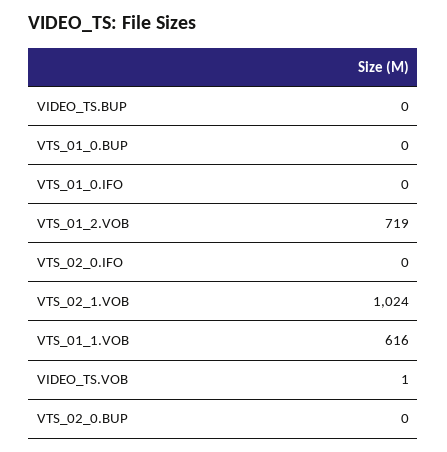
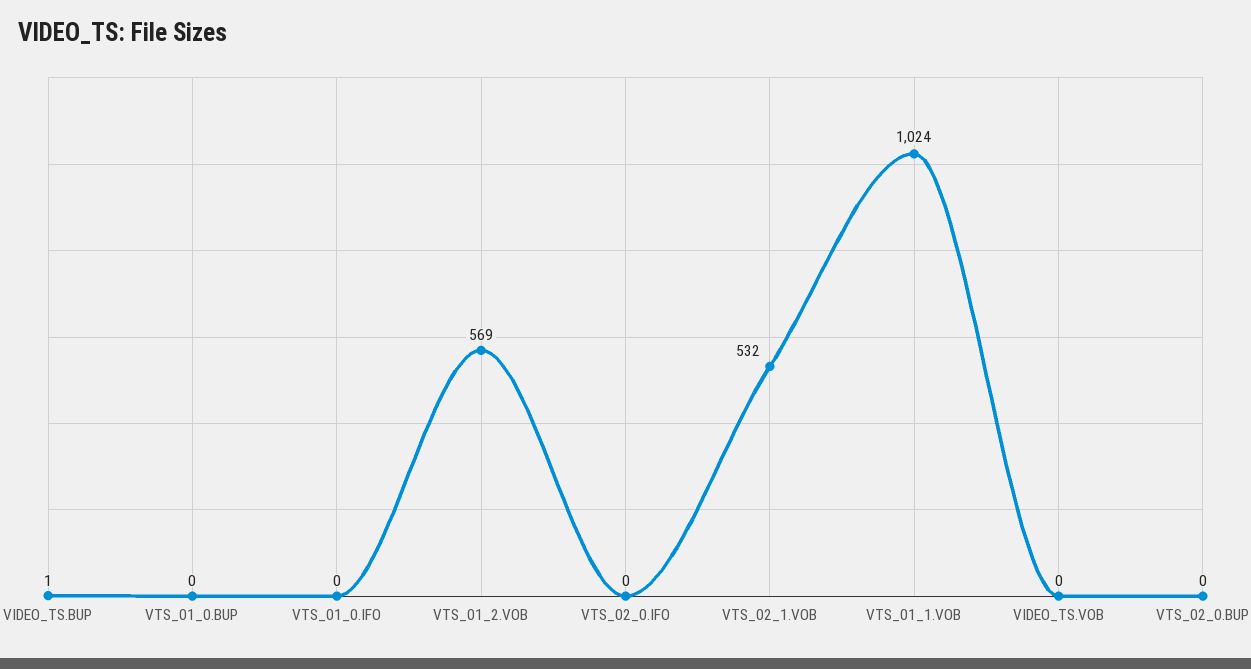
VIDEO_TS.BUP: 0 -> 1
VTS_01_2.VOB: 719 -> 569
VTS_02_1.VOB: 1024 -> 532
VTS_01_1.VOB: 616 -> 1024
VIDEO_TS.VOB: 1 -> 0

